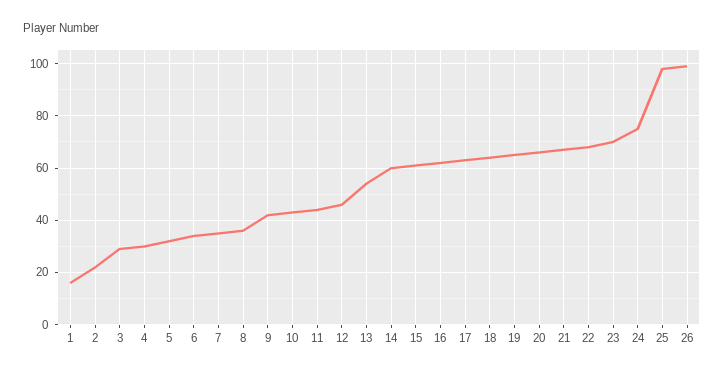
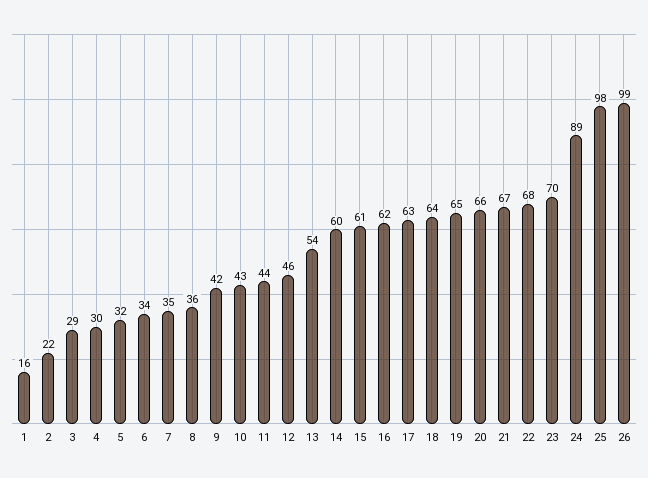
24: 75 -> 89

